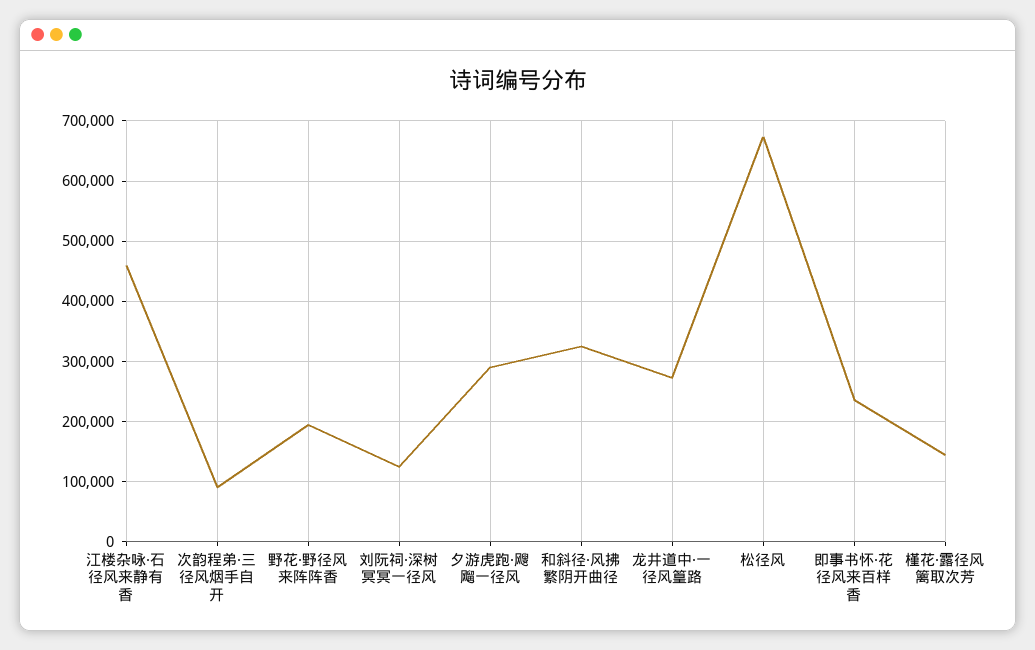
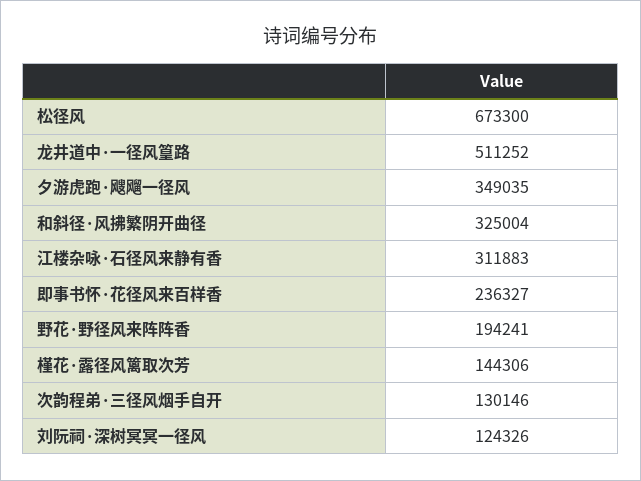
江楼杂咏·石径风来静有香: 460000 -> 311883
次韵程弟·三径风烟手自开: 90000 -> 130146
夕游虎跑·飕飗一径风: 290000 -> 349035
龙井道中·一径风篁路: 270000 -> 511252

